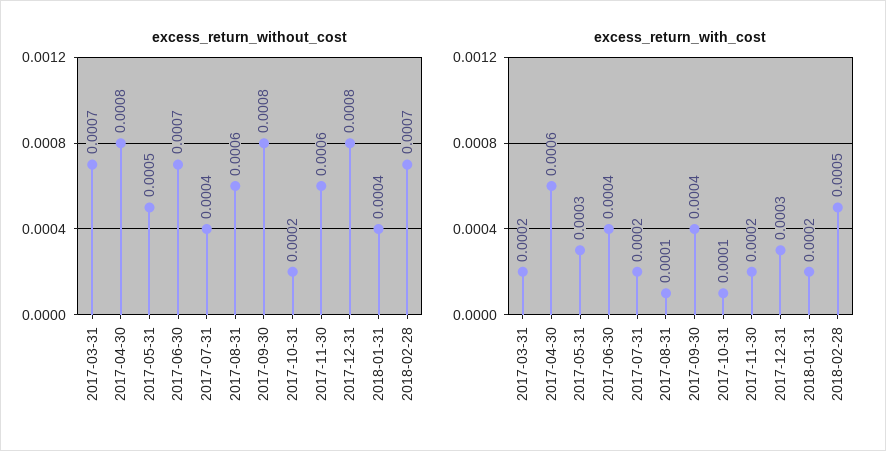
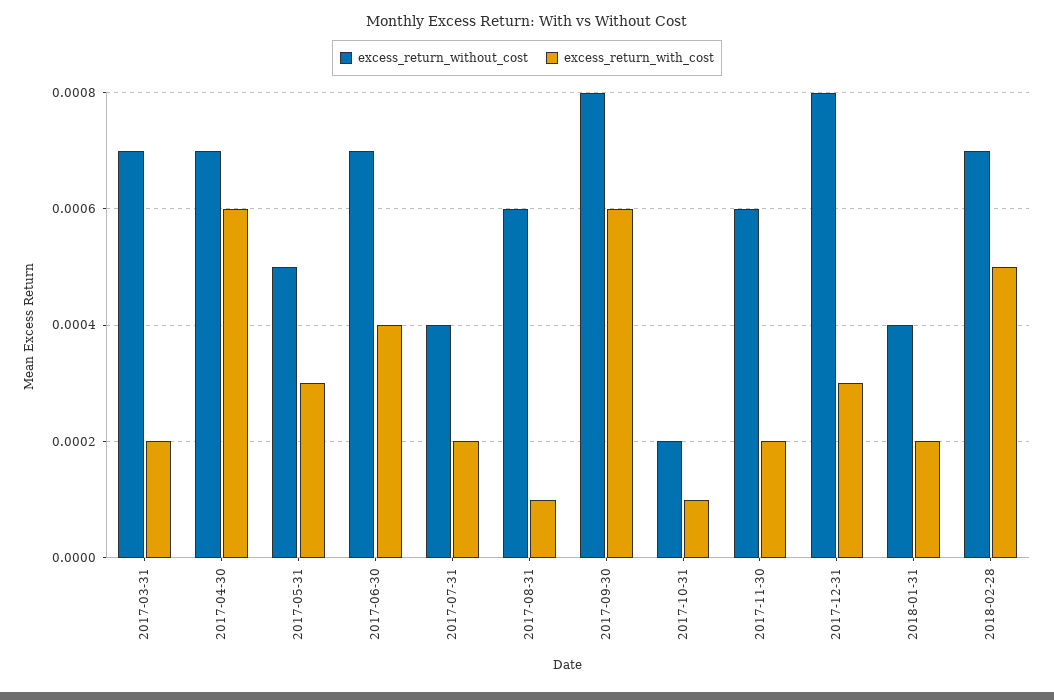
excess_return_without_cost, 2017-04-30: 0.0008 -> 0.0007
excess_return_with_cost, 2017-09-30: 0.0004 -> 0.0006

